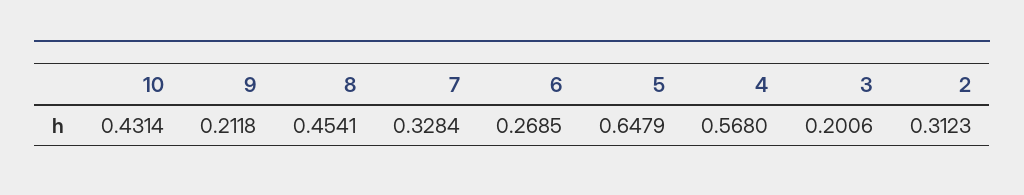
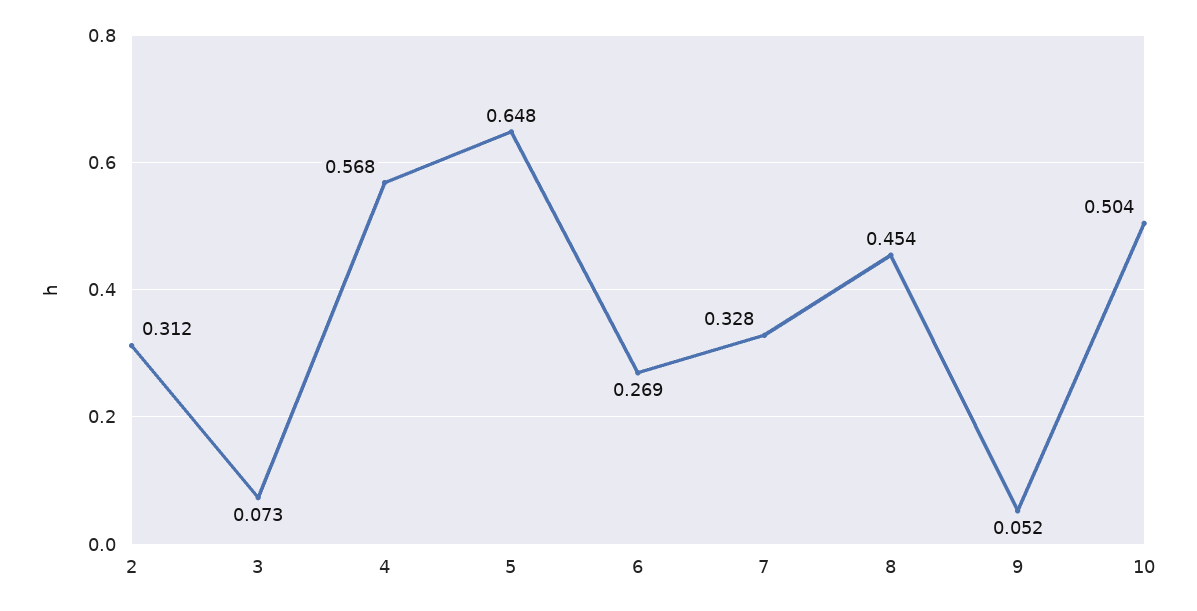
10: 0.4314 -> 0.504
9: 0.2118 -> 0.052
3: 0.2006 -> 0.073

